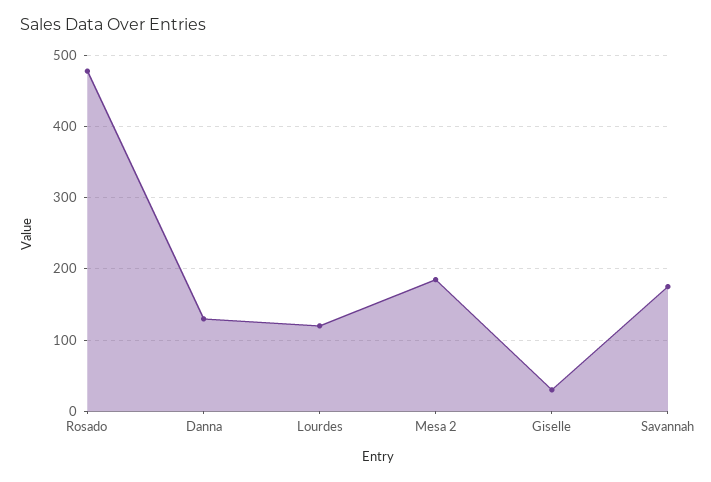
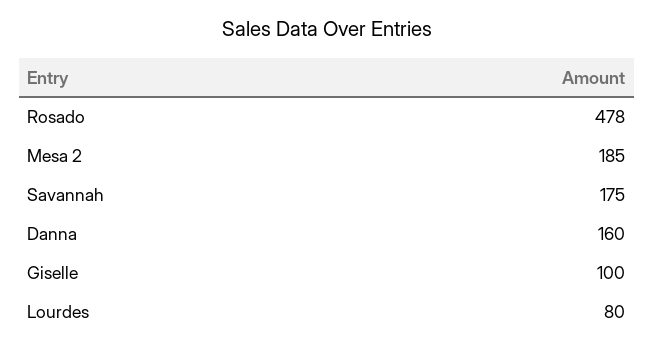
Danna: 130 -> 160
Lourdes: 120 -> 80
Giselle: 30 -> 100

